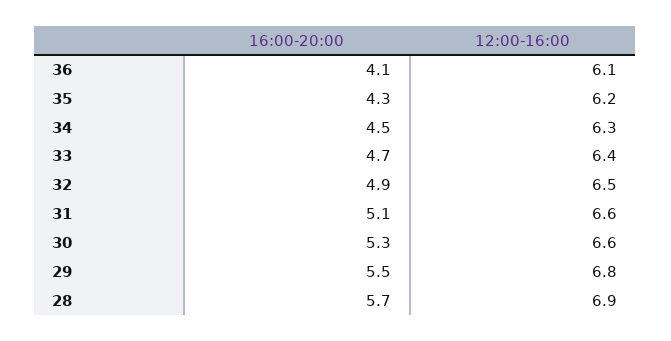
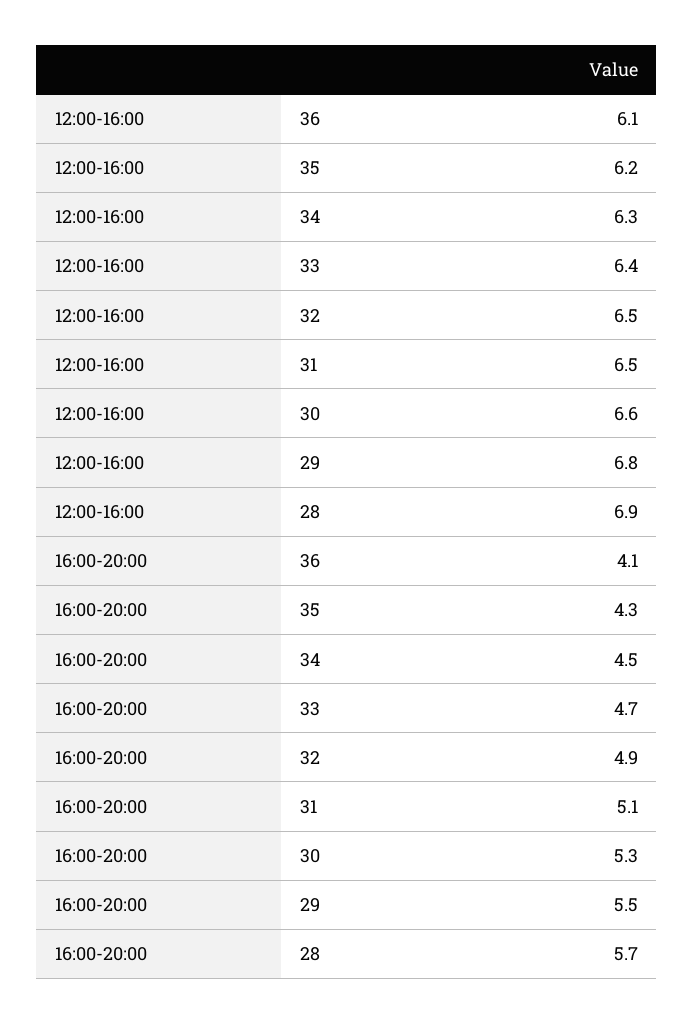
12:00-16:00, 31: 6.6 -> 6.5

